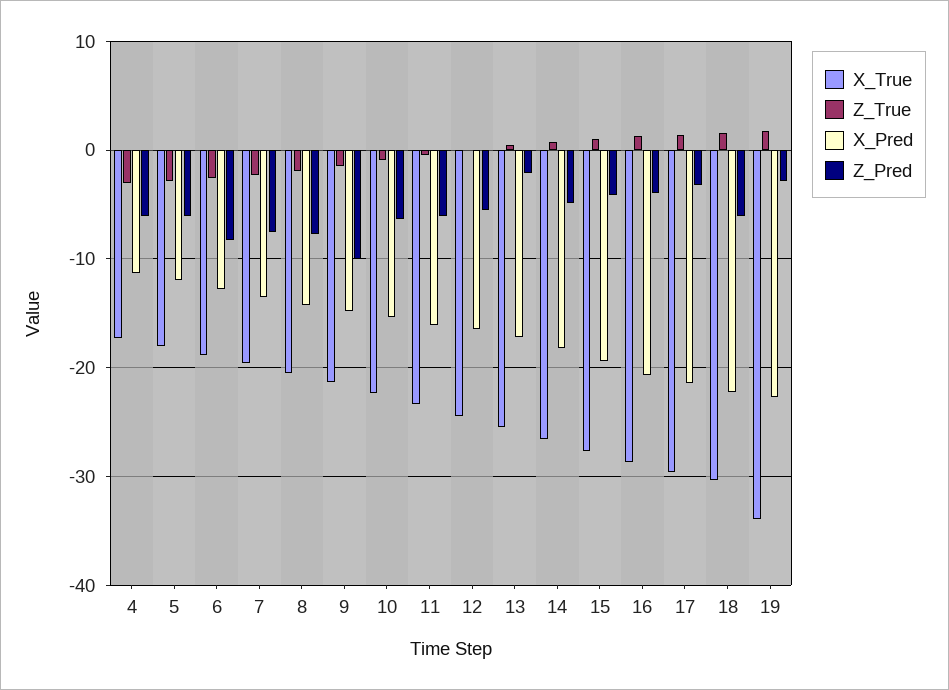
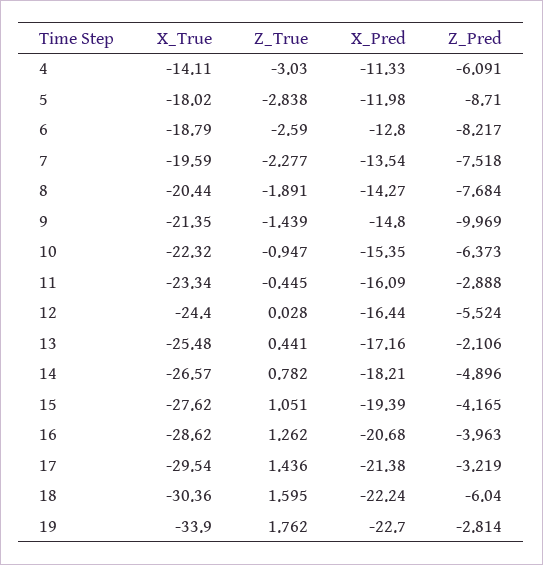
X_True, 4: -17 -> -14.11
Z_Pred, 5: -6 -> -8.71
Z_Pred, 11: -6 -> -2.888

